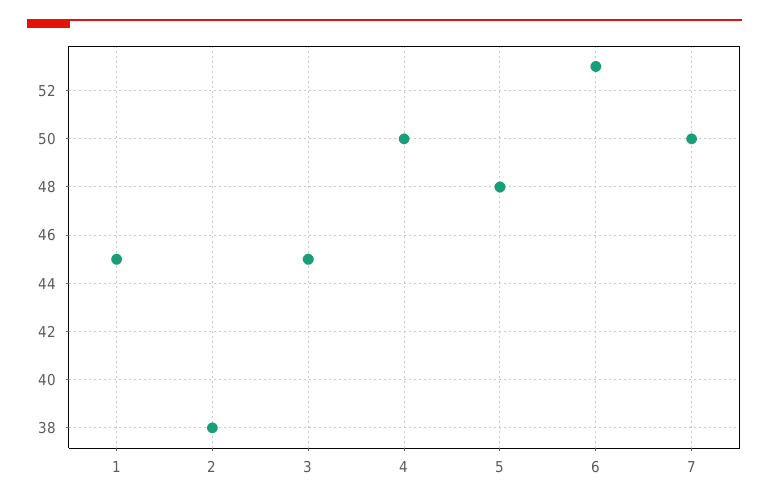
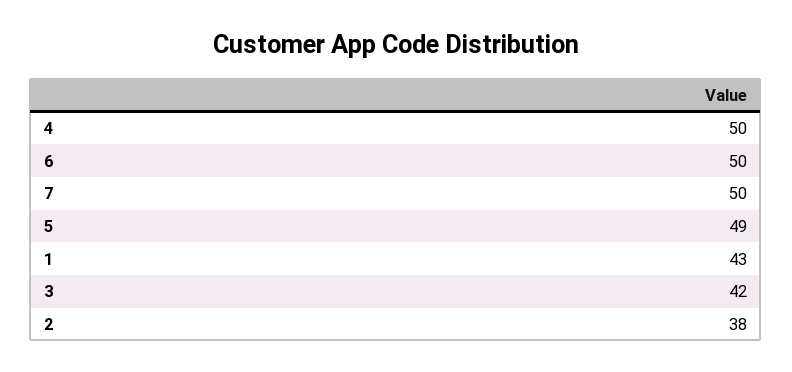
1: 45 -> 43
3: 45 -> 42
5: 48 -> 49
6: 53 -> 50

